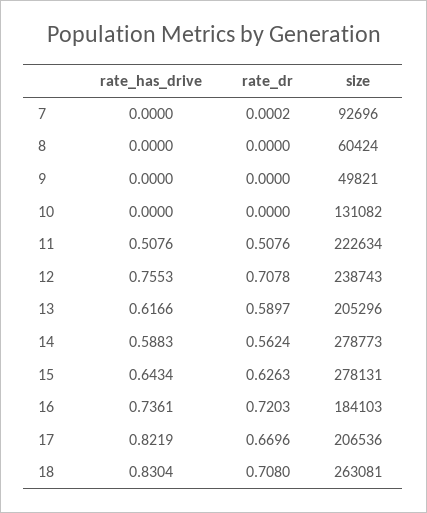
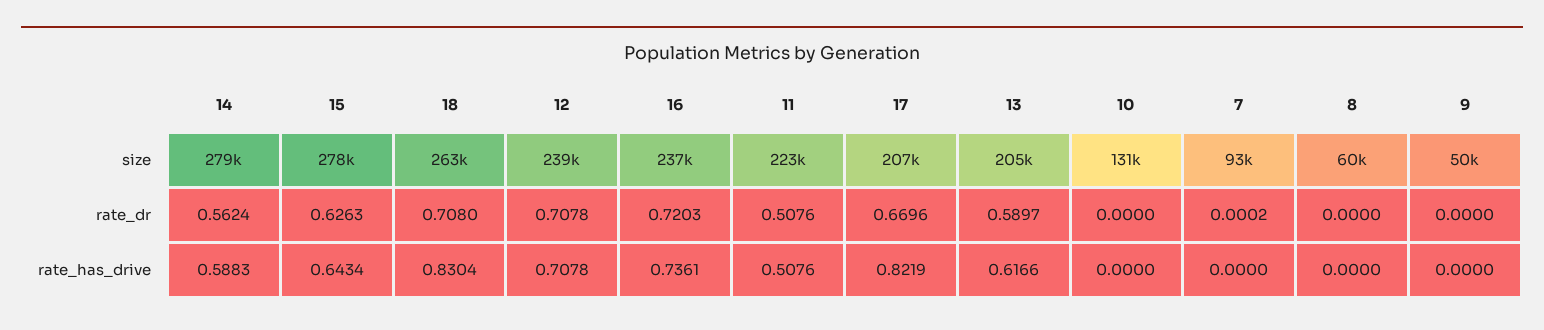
rate_has_drive, 12: 0.7553 -> 0.7078
size, 16: 184103 -> 237000

